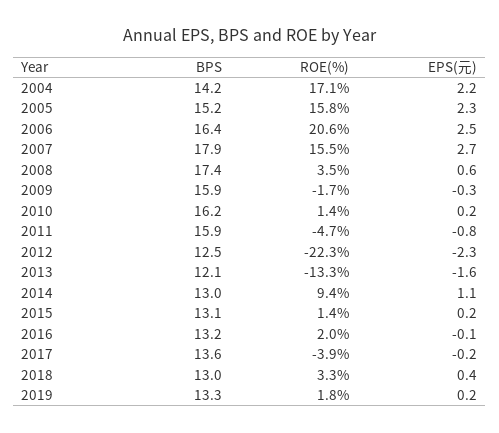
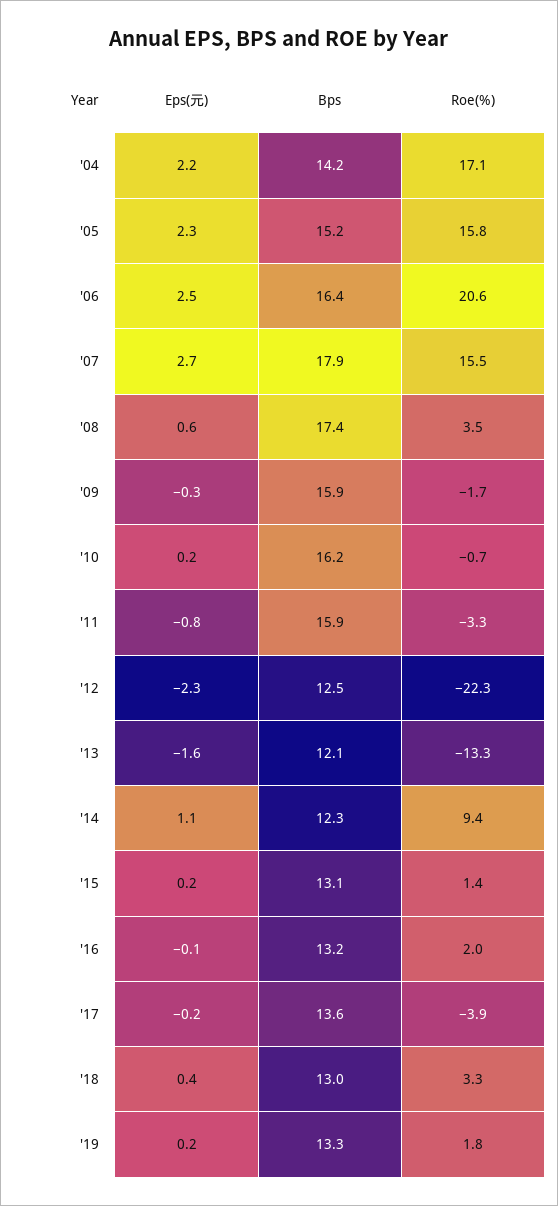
ROE(%), 2010: 1.4 -> -0.7
ROE(%), 2011: -4.7 -> -3.3
BPS, 2014: 13 -> 12.3

